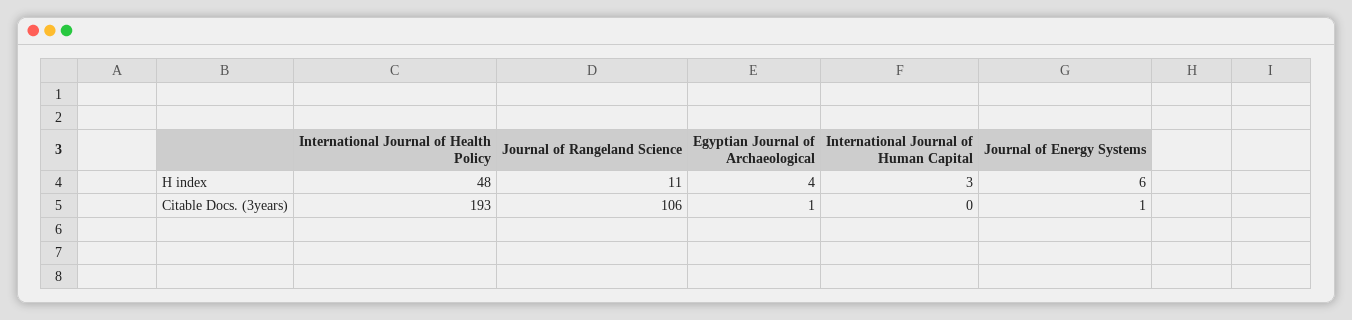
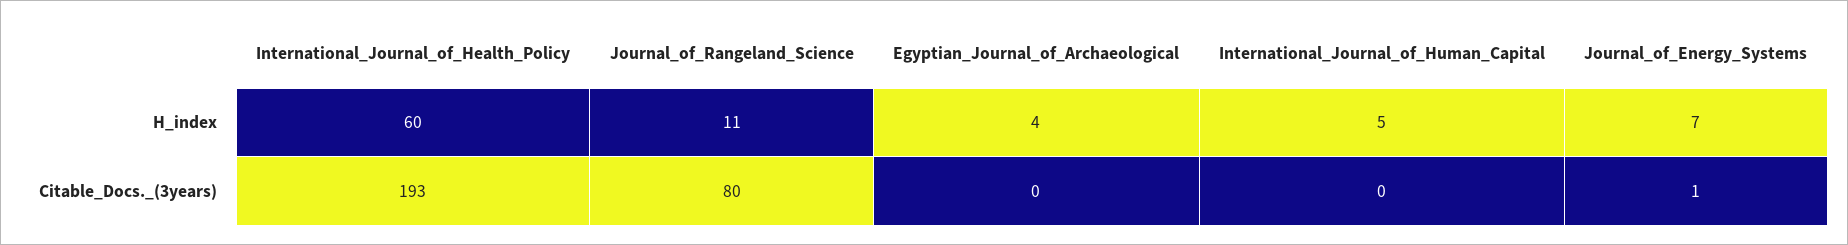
International Journal of Health Policy, H index: 48 -> 60
International Journal of Human Capital, H index: 3 -> 5
Journal of Energy Systems, H index: 6 -> 7
Journal of Rangeland Science, Citable Docs. (3years): 106 -> 80
Egyptian Journal of Archaeological, Citable Docs. (3years): 1 -> 0

